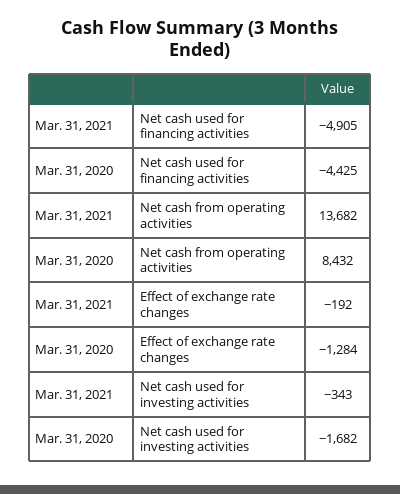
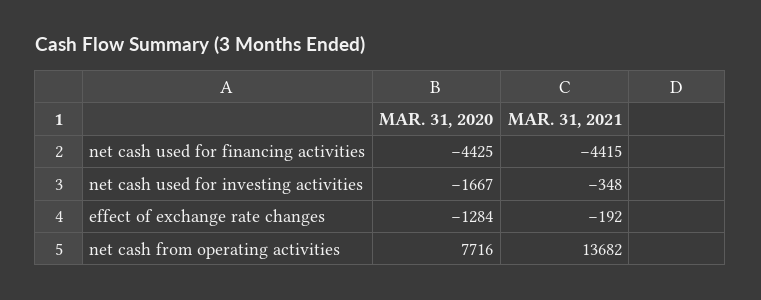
Mar. 31, 2021, Net cash used for financing activities: -4905 -> -4415
Mar. 31, 2020, Net cash from operating activities: 8432 -> 7716
Mar. 31, 2021, Net cash used for investing activities: -343 -> -348
Mar. 31, 2020, Net cash used for investing activities: -1682 -> -1667

